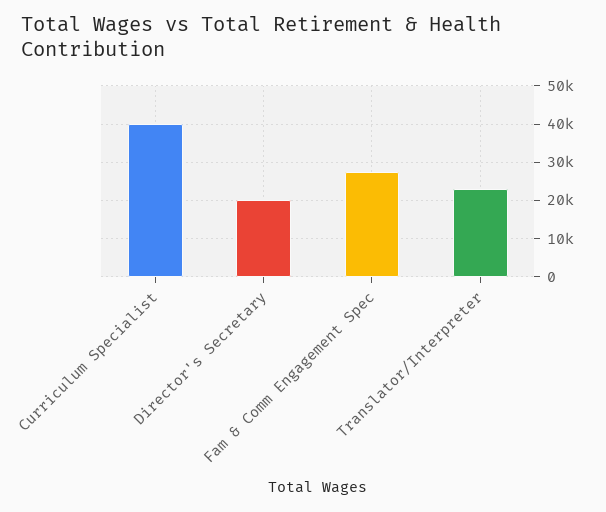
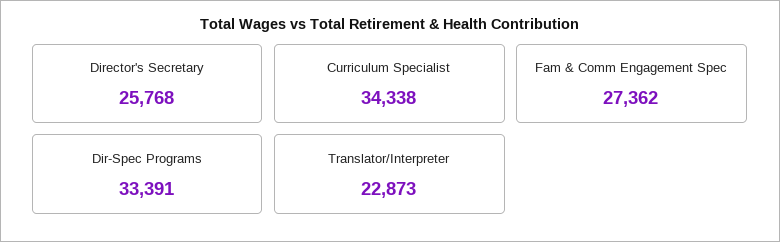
Curriculum Specialist: 40000 -> 34338
Director's Secretary: 20000 -> 25768
Dir-Spec Programs: none -> 33391

